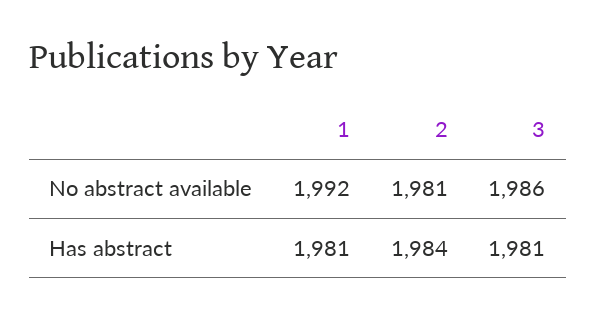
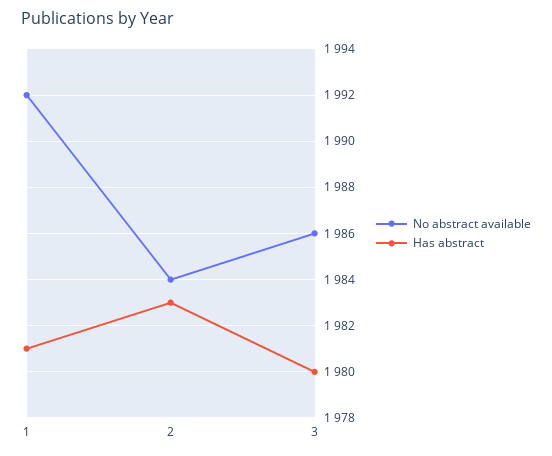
No abstract available, 2: 1981 -> 1984
Has abstract, 2: 1984 -> 1983
Has abstract, 3: 1981 -> 1980

